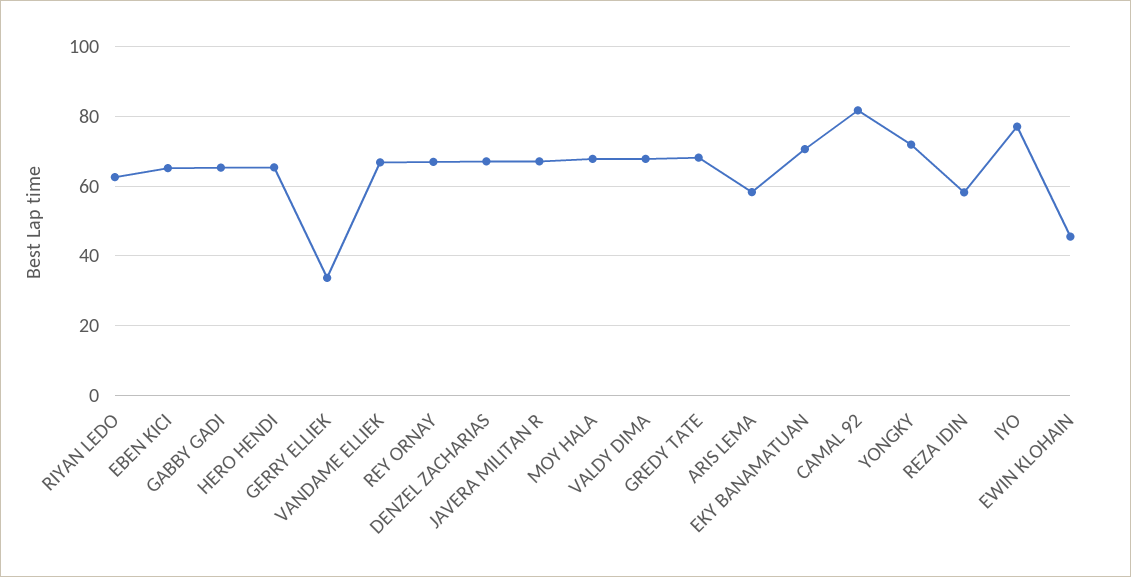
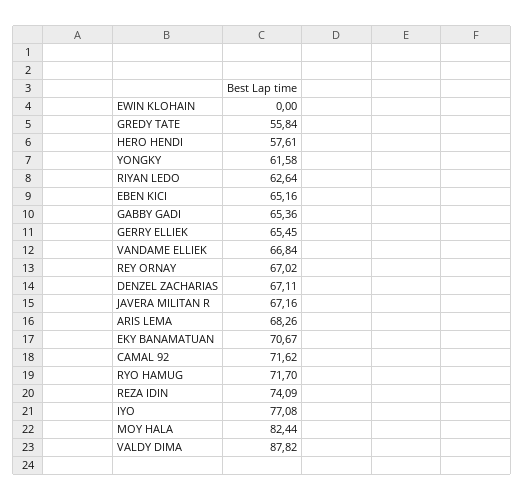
HERO HENDI: 66 -> 57.61
GERRY ELLIEK: 34 -> 65.45
MOY HALA: 68 -> 82.44
VALDY DIMA: 68 -> 87.82
GREDY TATE: 68 -> 55.84
ARIS LEMA: 58 -> 68.26
CAMAL 92: 82 -> 71.62
YONGKY: 72 -> 61.58
REZA IDIN: 58 -> 74.09
EWIN KLOHAIN: 46 -> 0
RYO HAMUG: none -> 71.7

